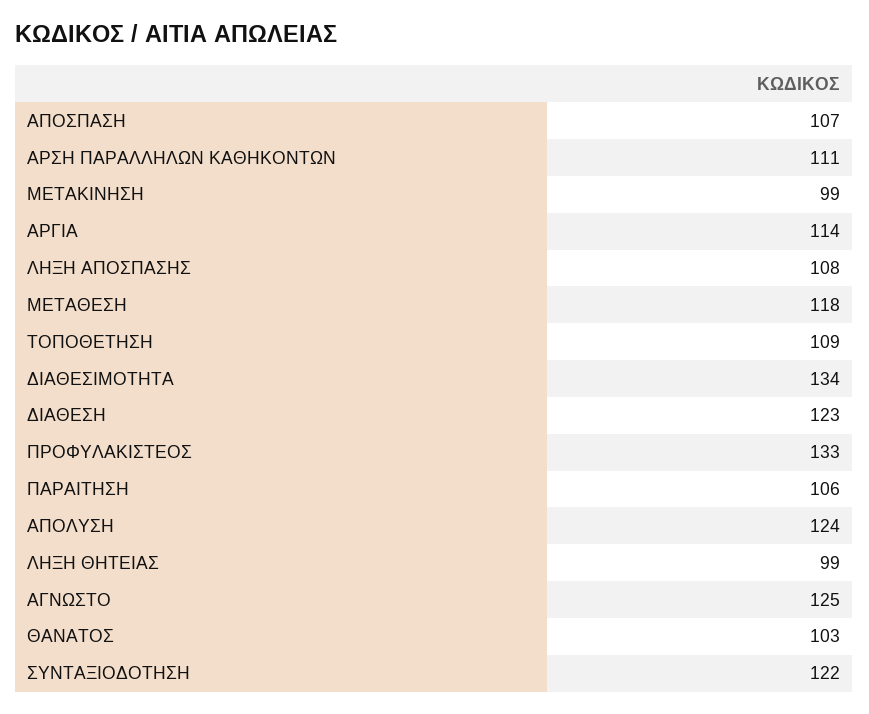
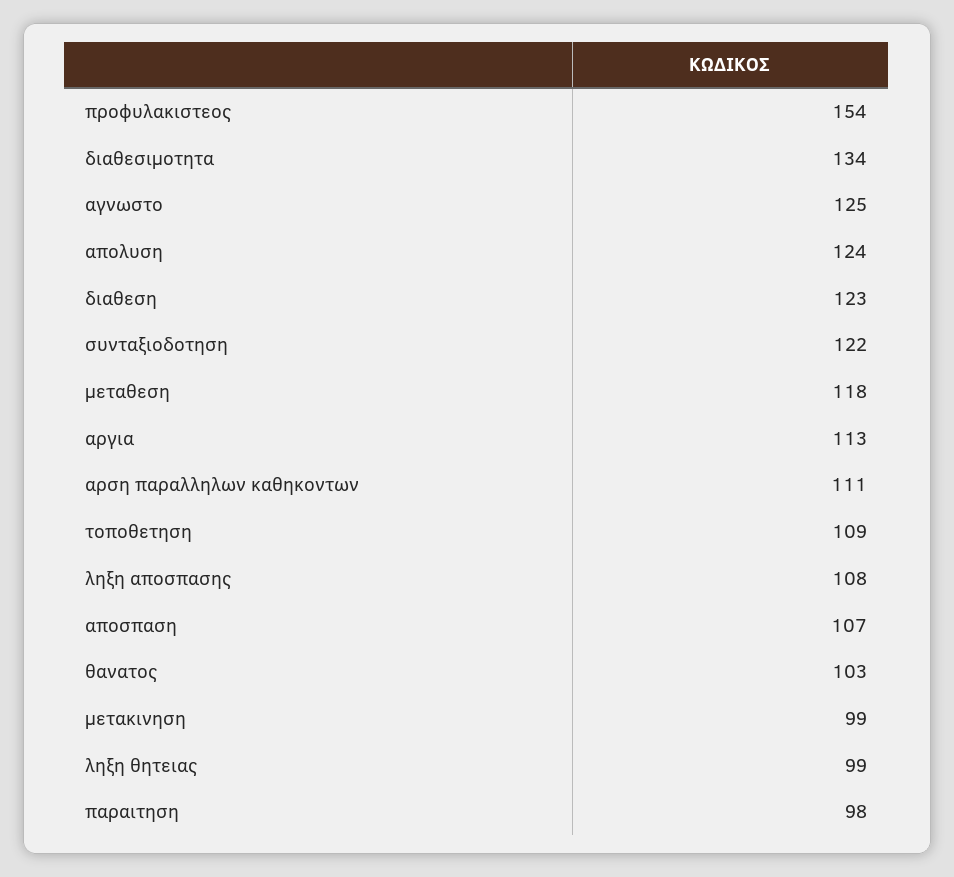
ΑΡΓΙΑ: 114 -> 113
ΠΡΟΦΥΛΑΚΙΣΤΕΟΣ: 133 -> 154
ΠΑΡΑΙΤΗΣΗ: 106 -> 98

